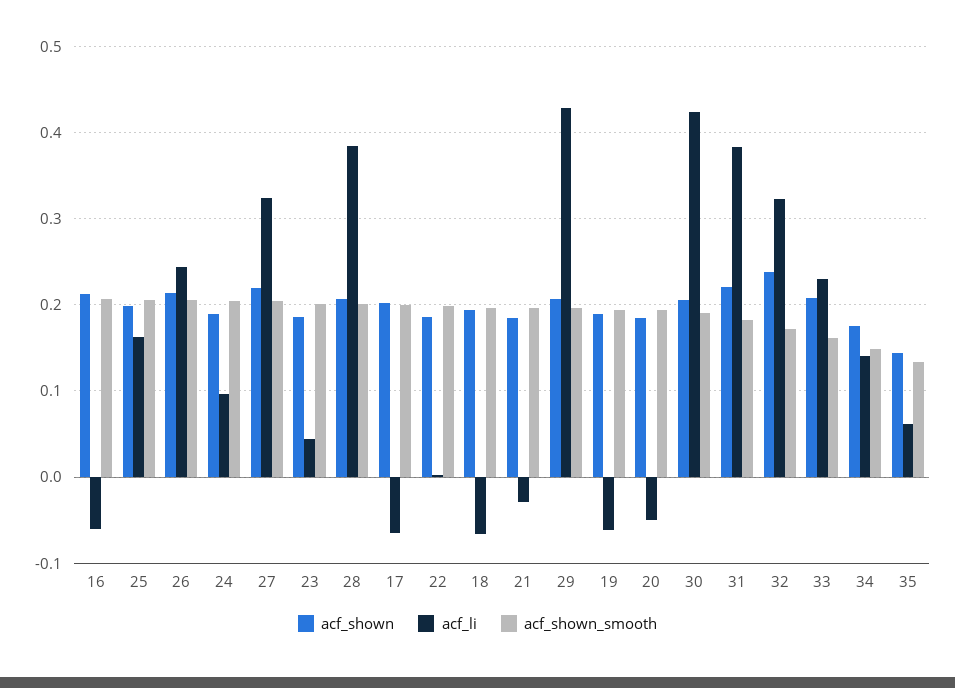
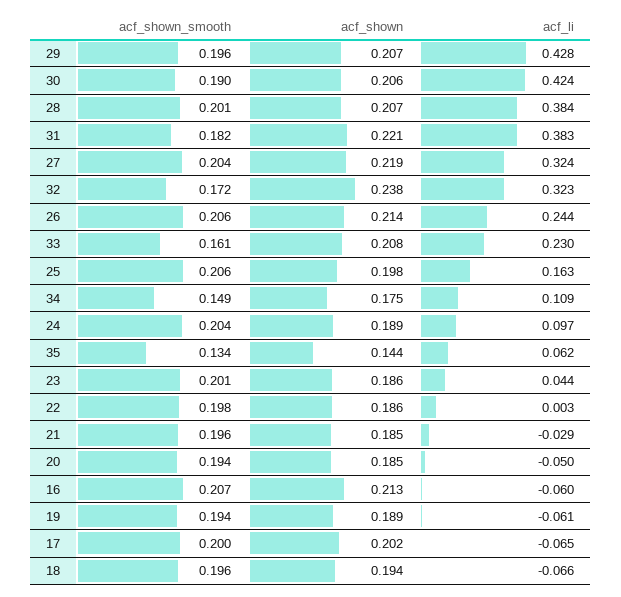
acf_li, 34: 0.14 -> 0.109

